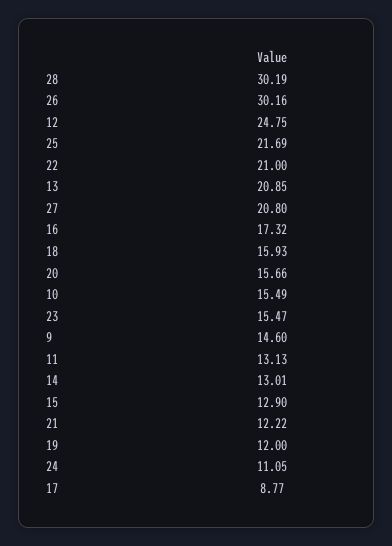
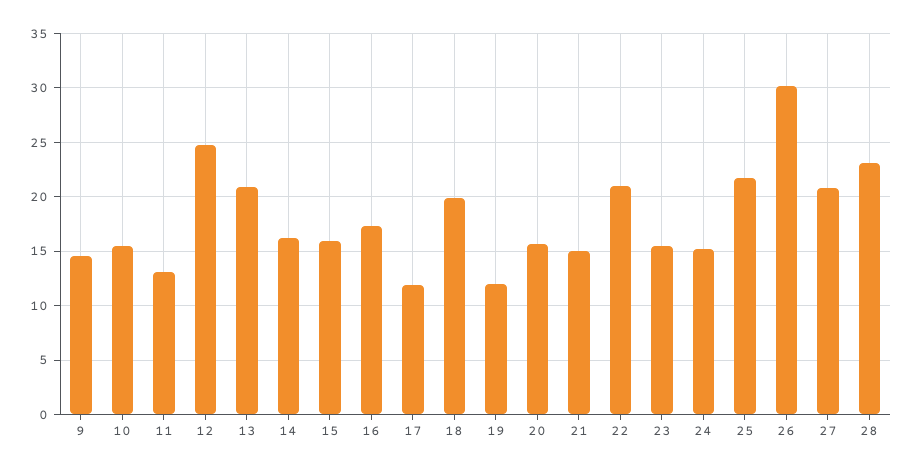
28: 30.19 -> 23
18: 15.93 -> 20
14: 13.01 -> 16
15: 12.9 -> 16
21: 12.22 -> 15
24: 11.05 -> 15
17: 8.77 -> 12

